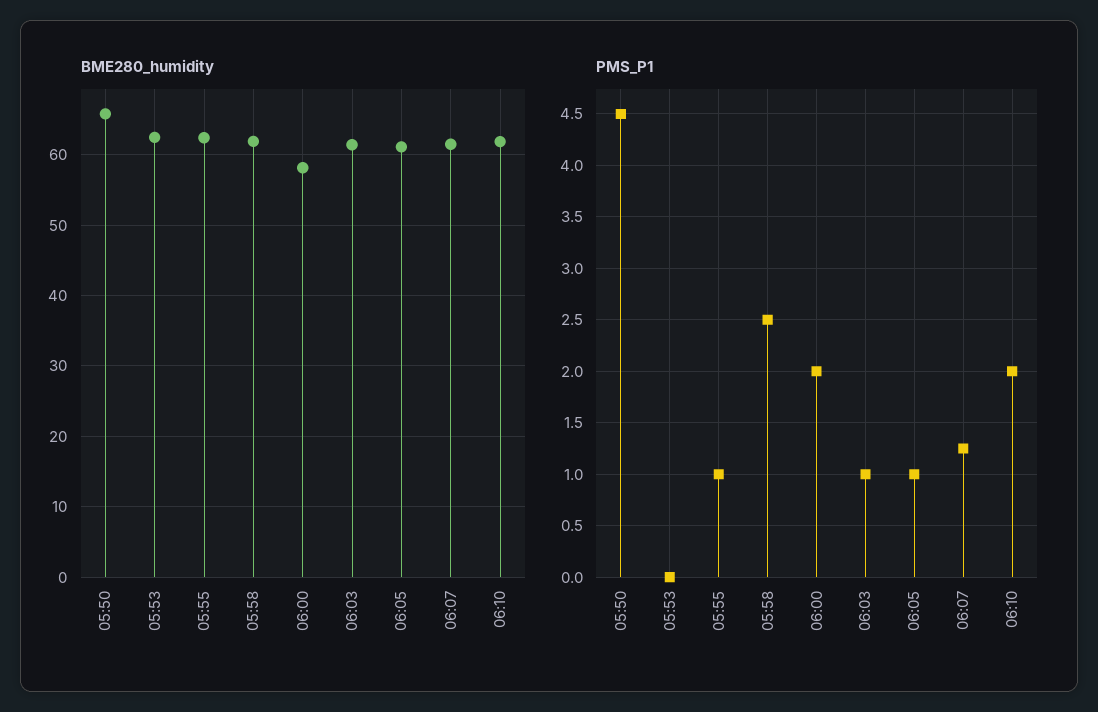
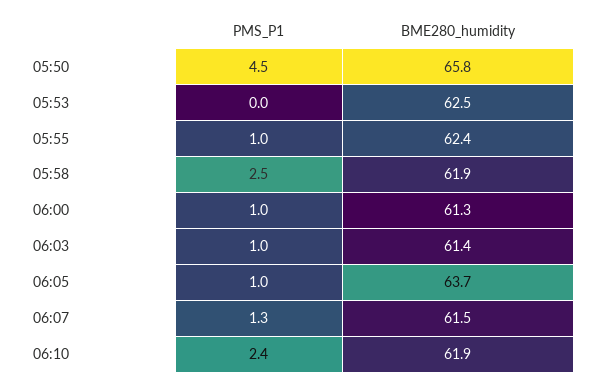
BME280_humidity, 06:00: 58 -> 61.3
BME280_humidity, 06:05: 61 -> 63.7
PMS_P1, 06:00: 2 -> 1
PMS_P1, 06:10: 2 -> 2.4

